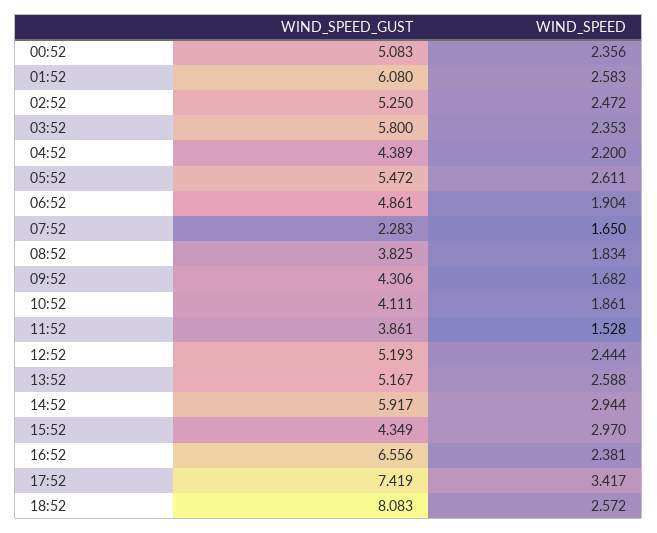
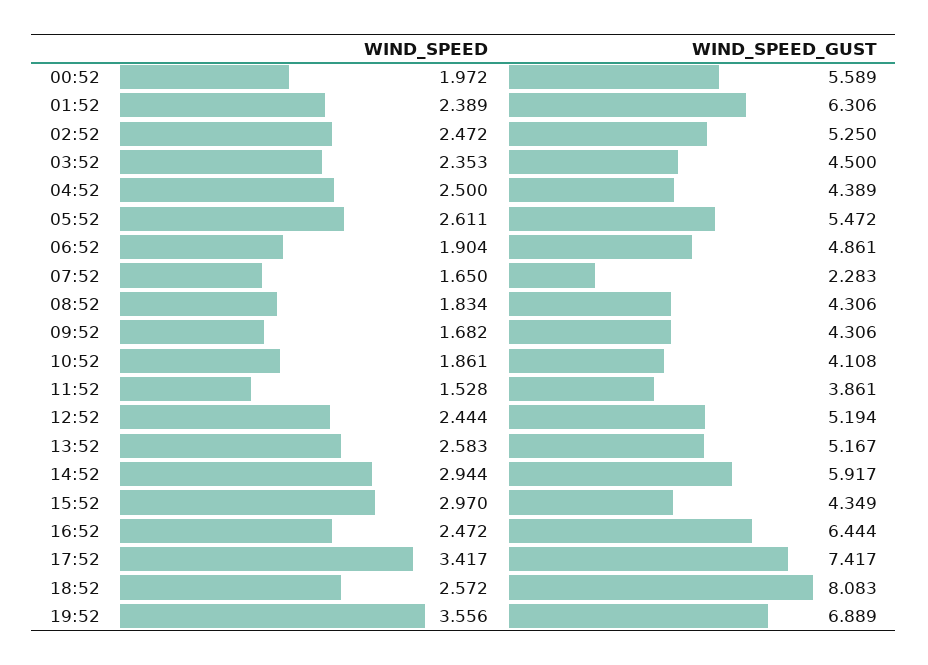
WIND_SPEED_GUST, 00:52: 5.083 -> 5.589
WIND_SPEED, 00:52: 2.356 -> 1.972
WIND_SPEED_GUST, 01:52: 6.08 -> 6.306
WIND_SPEED, 01:52: 2.583 -> 2.389
WIND_SPEED_GUST, 03:52: 5.8 -> 4.5
WIND_SPEED, 04:52: 2.2 -> 2.5
WIND_SPEED_GUST, 08:52: 3.825 -> 4.306
WIND_SPEED_GUST, 10:52: 4.111 -> 4.108
WIND_SPEED_GUST, 12:52: 5.193 -> 5.194
WIND_SPEED, 13:52: 2.588 -> 2.583
WIND_SPEED_GUST, 16:52: 6.556 -> 6.444
WIND_SPEED, 16:52: 2.381 -> 2.472
WIND_SPEED_GUST, 17:52: 7.419 -> 7.417
WIND_SPEED, 19:52: none -> 3.556
WIND_SPEED_GUST, 19:52: none -> 6.889

